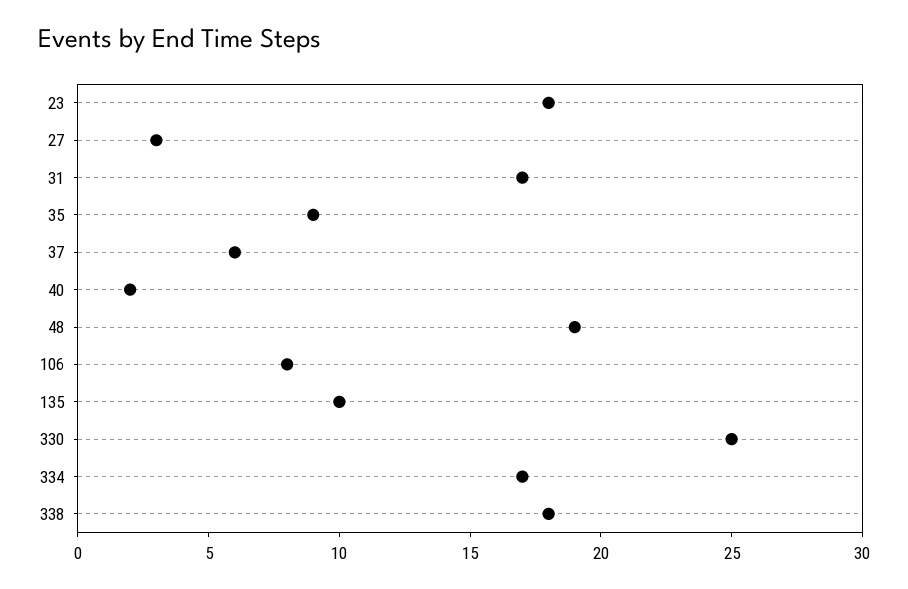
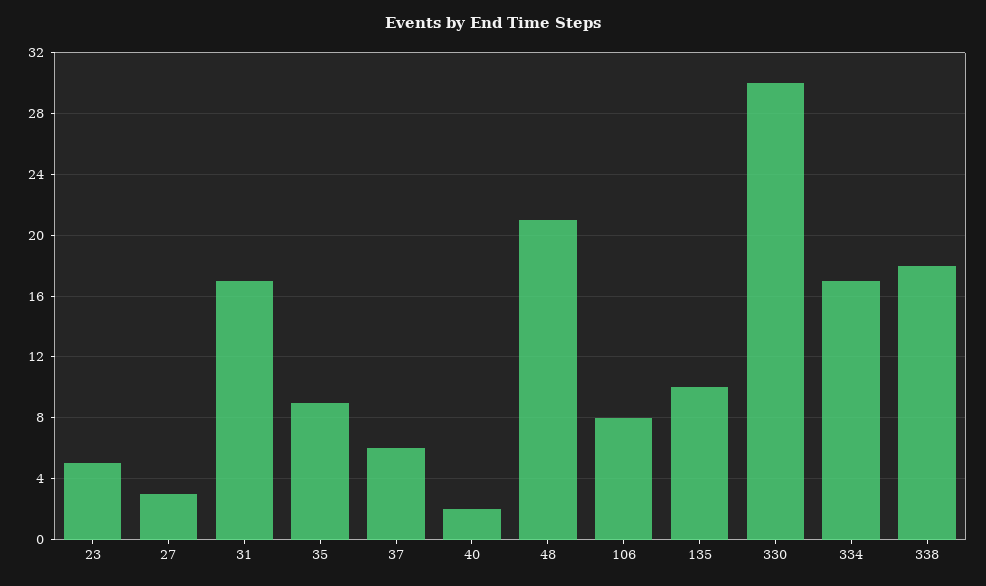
23: 18 -> 5
48: 19 -> 21
330: 25 -> 30

